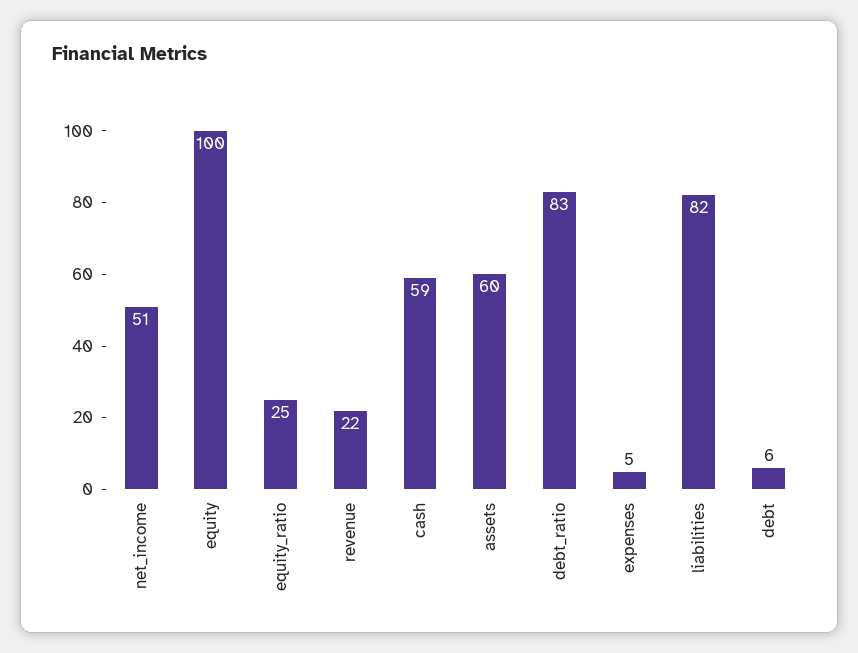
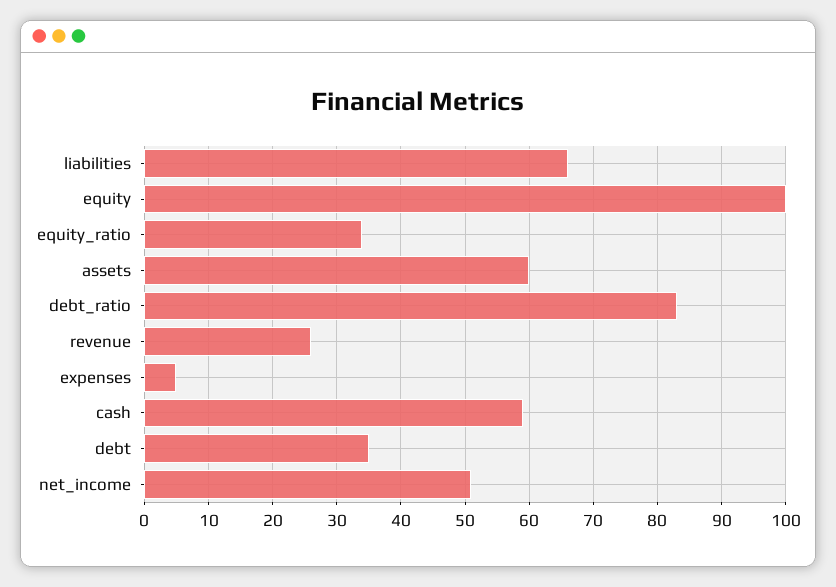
equity_ratio: 25 -> 34
revenue: 22 -> 26
liabilities: 82 -> 66
debt: 6 -> 35

